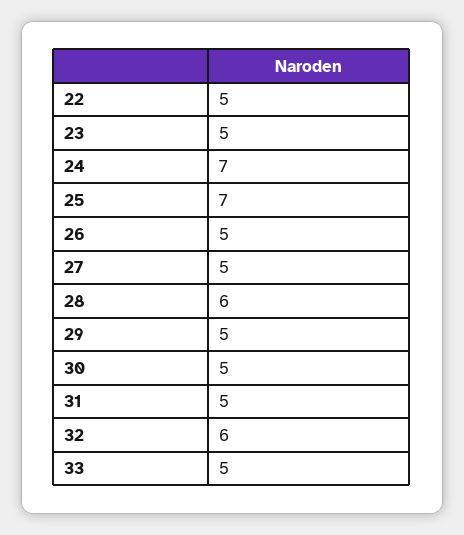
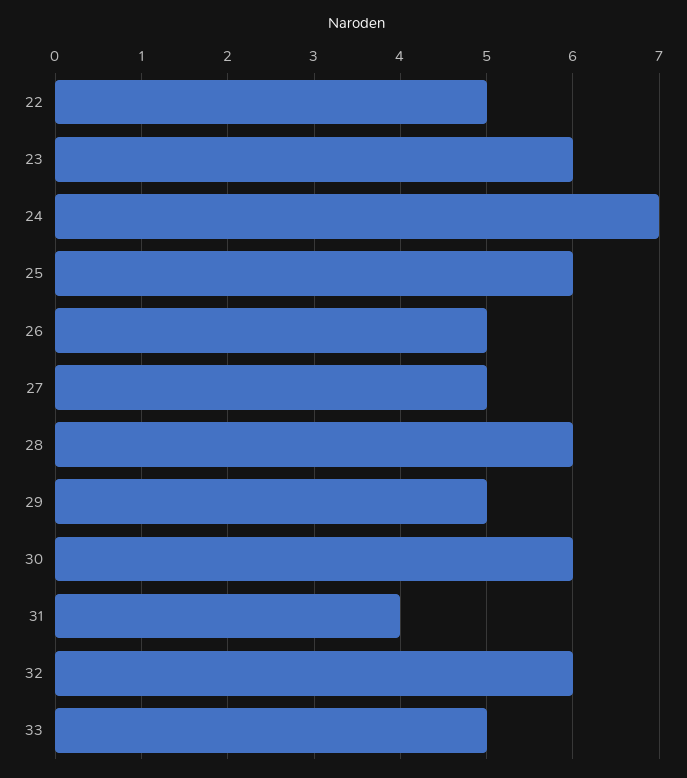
23: 5 -> 6
25: 7 -> 6
30: 5 -> 6
31: 5 -> 4

